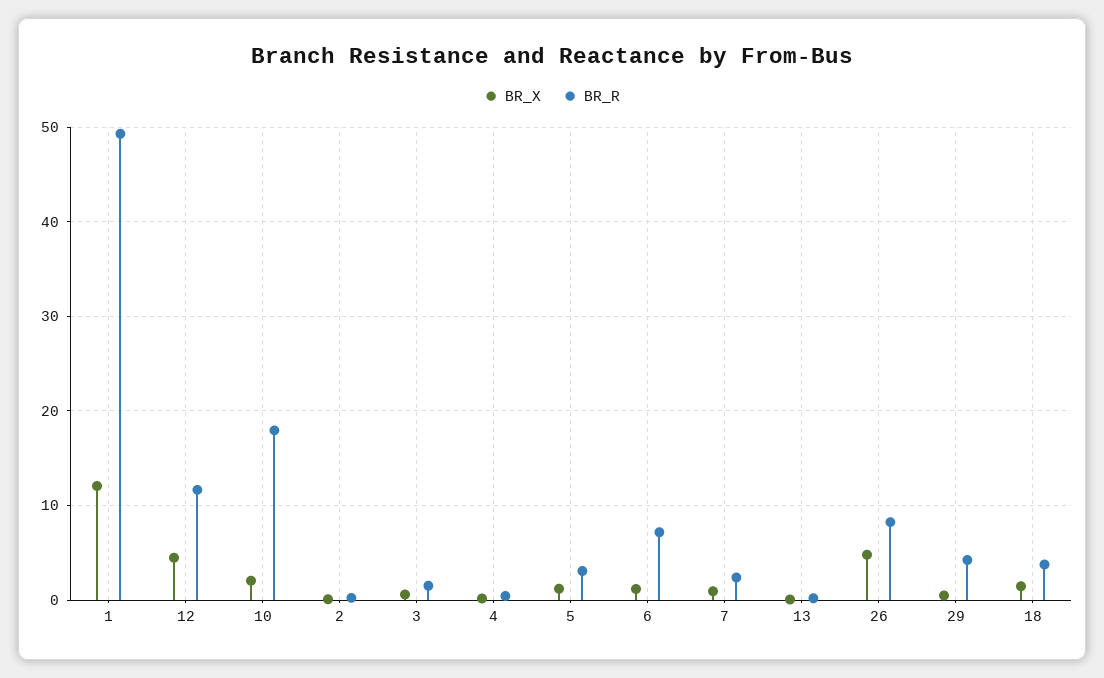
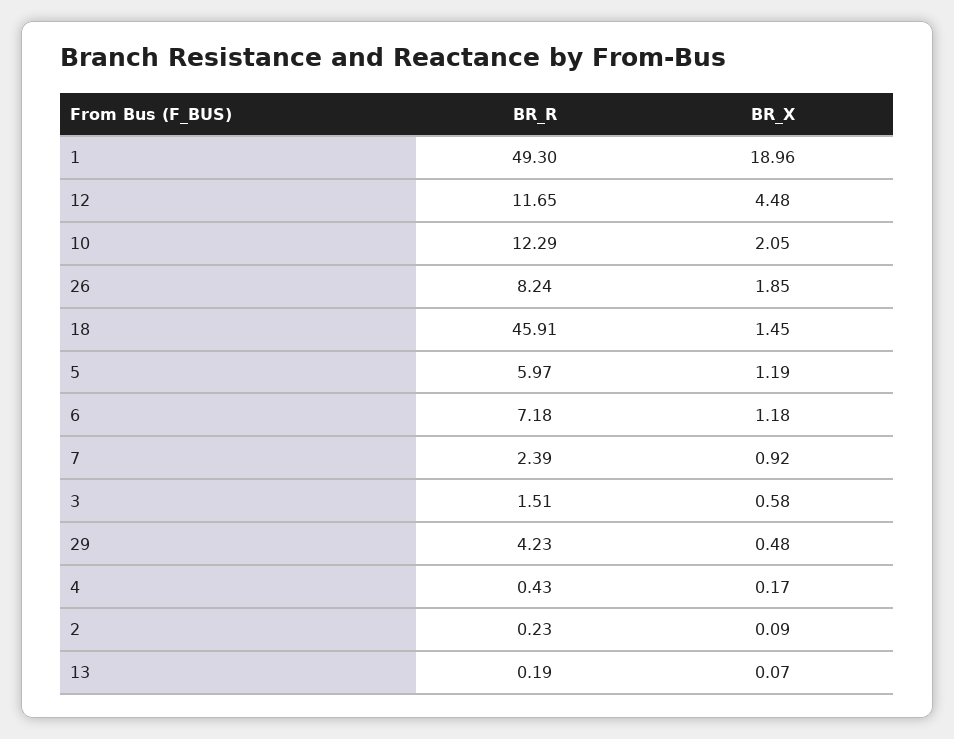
BR_X, 1: 12 -> 18.96
BR_R, 10: 18 -> 12.29
BR_R, 5: 3 -> 5.97
BR_X, 26: 5 -> 1.85
BR_R, 18: 4 -> 45.91

